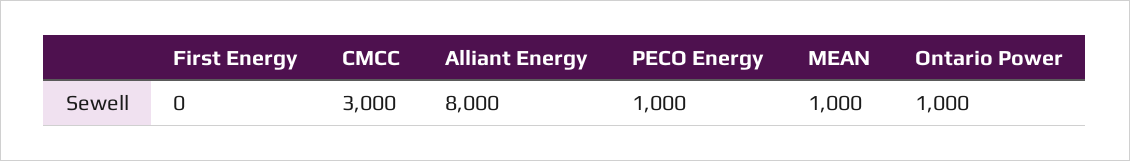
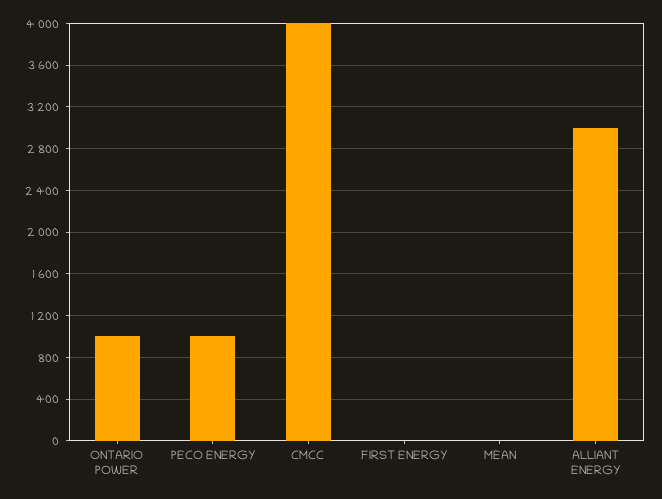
CMCC: 3000 -> 4000
Alliant Energy: 8000 -> 3000
MEAN: 1000 -> 0

